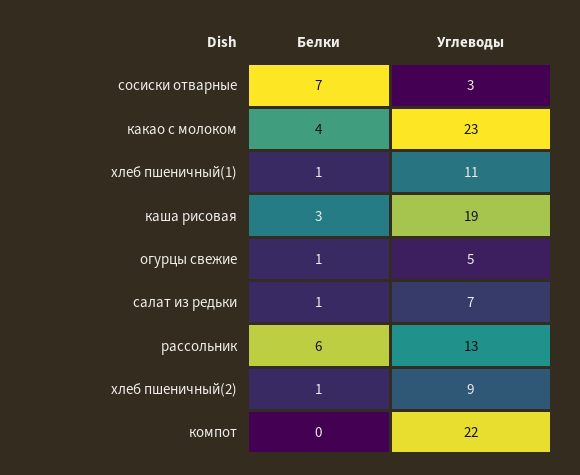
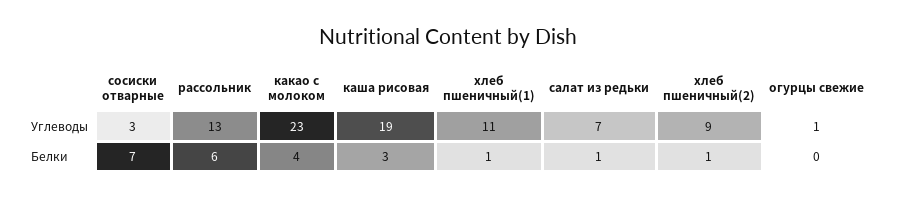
Белки, огурцы свежие: 1 -> 0
Углеводы, огурцы свежие: 5 -> 1
Белки, компот: 0 -> none
Углеводы, компот: 22 -> none

